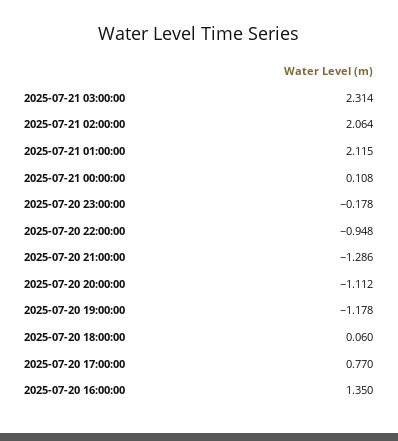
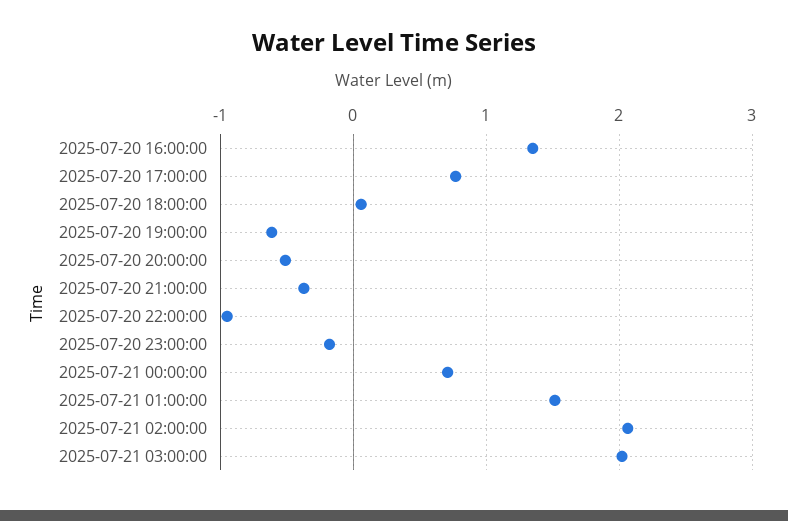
2025-07-21 03:00:00: 2.314 -> 2
2025-07-21 01:00:00: 2.115 -> 1.5
2025-07-21 00:00:00: 0.108 -> 0.7
2025-07-20 21:00:00: -1.286 -> -0.4
2025-07-20 20:00:00: -1.112 -> -0.5
2025-07-20 19:00:00: -1.178 -> -0.6

